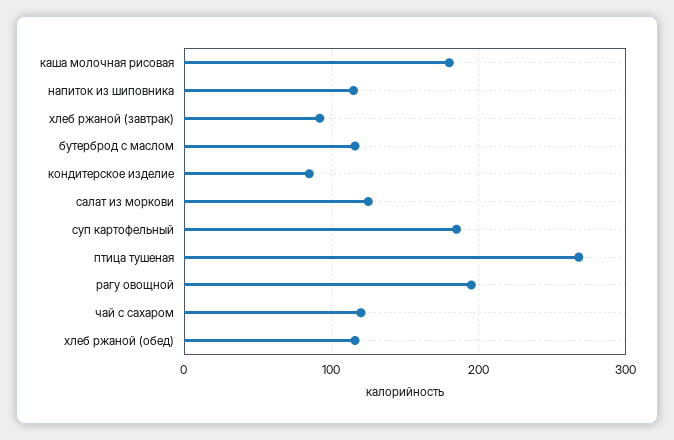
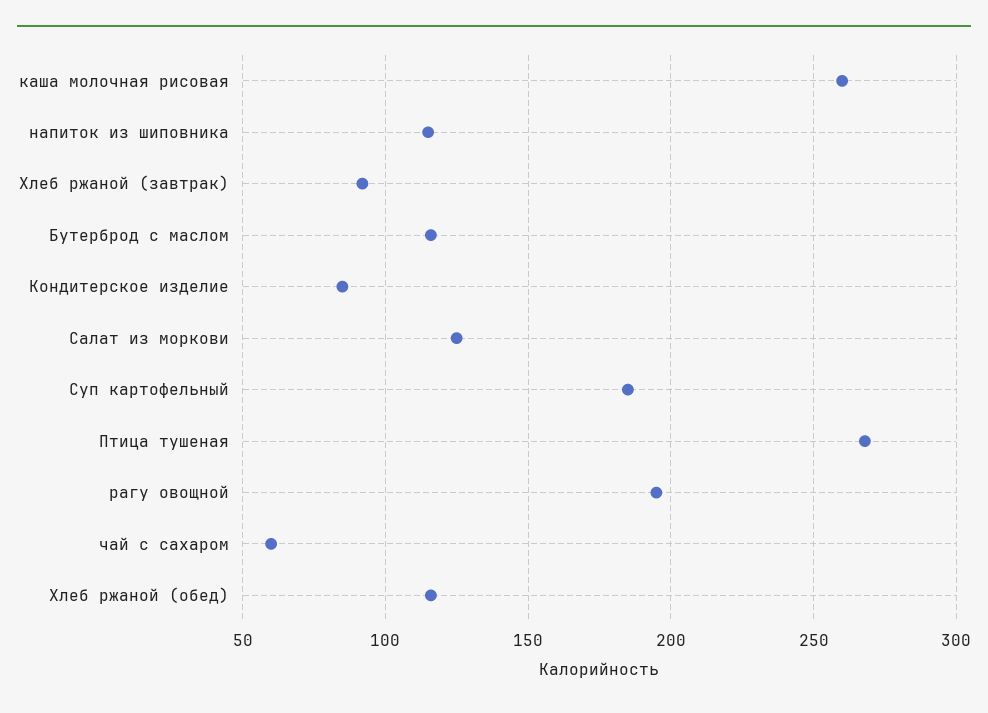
каша молочная рисовая: 180 -> 260
чай с сахаром: 120 -> 60

